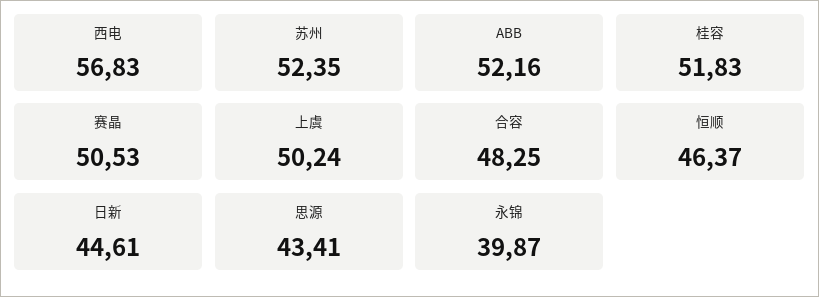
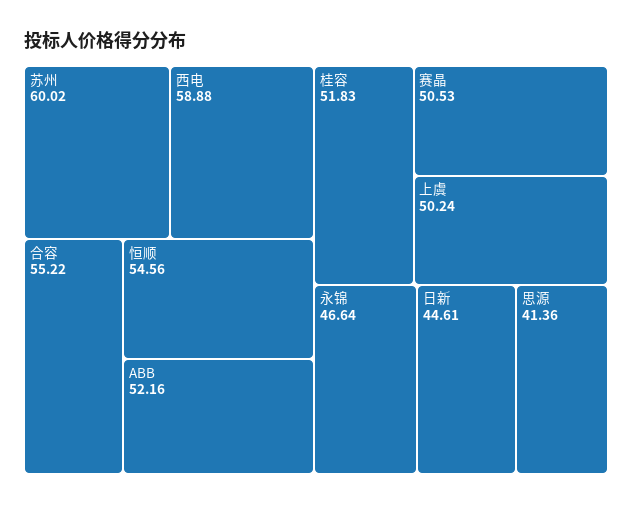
西电: 56.83 -> 58.88
苏州: 52.35 -> 60.02
合容: 48.25 -> 55.22
恒顺: 46.37 -> 54.56
思源: 43.41 -> 41.36
永锦: 39.87 -> 46.64

